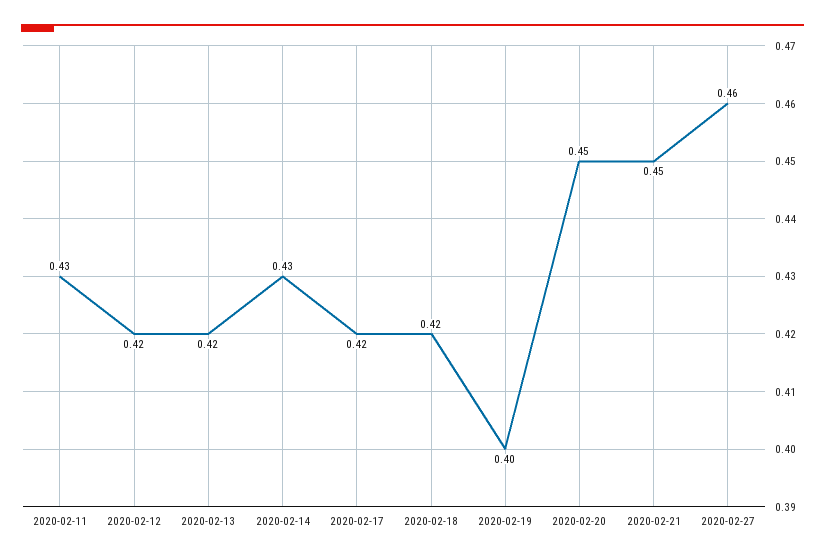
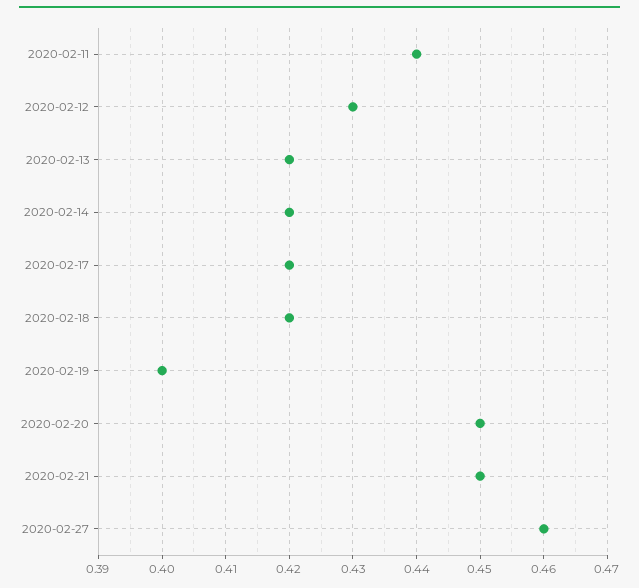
2020-02-11: 0.43 -> 0.44
2020-02-12: 0.42 -> 0.43
2020-02-14: 0.43 -> 0.42

